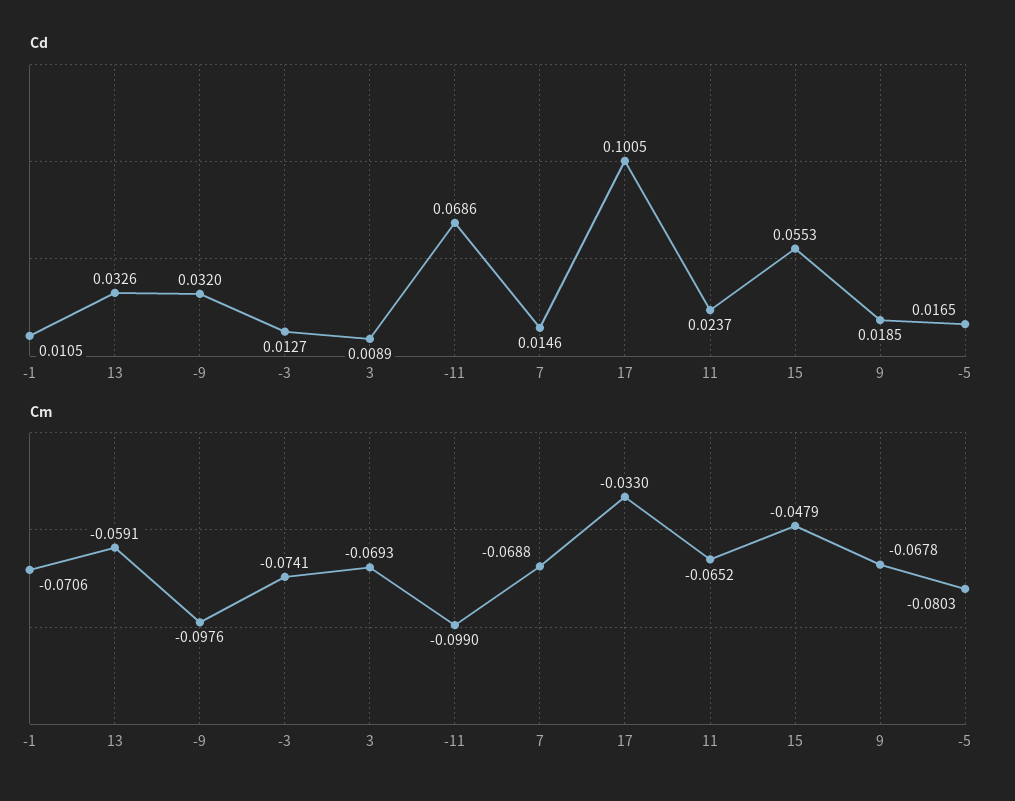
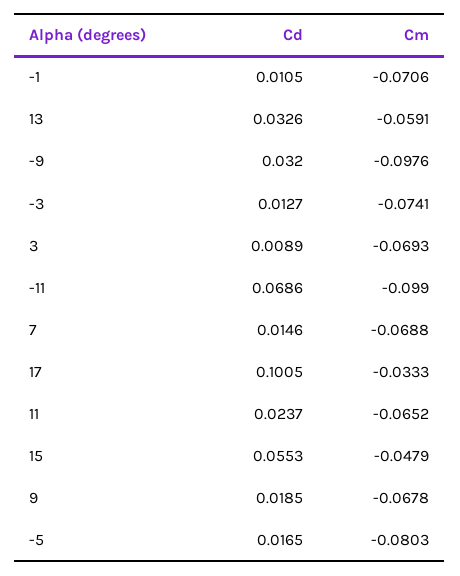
Cm, 17: -0.033 -> -0.0333

